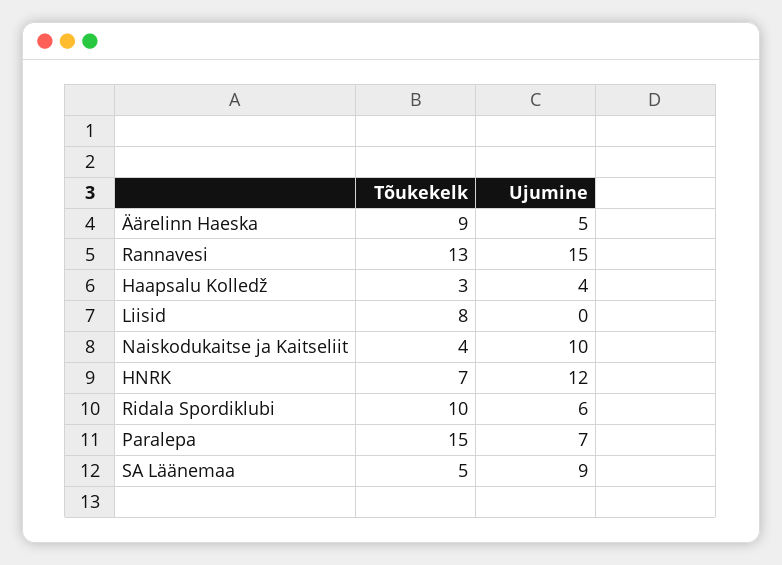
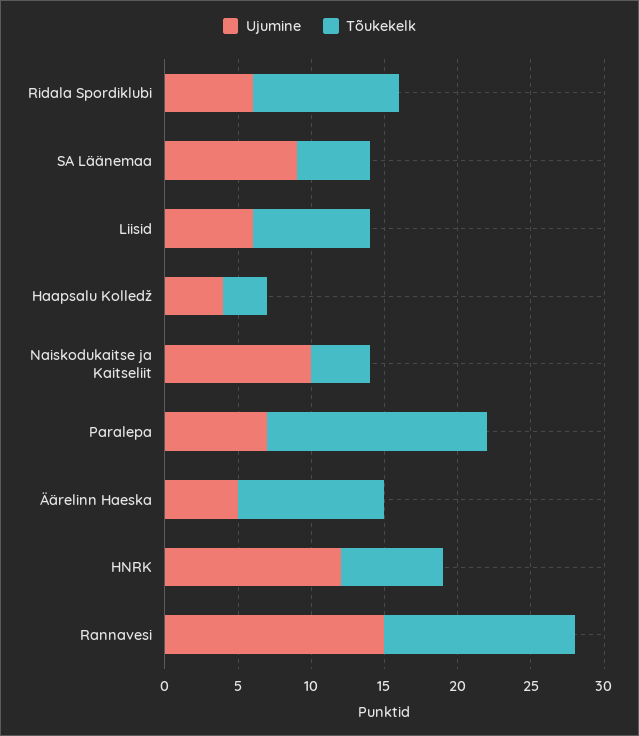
Tõukekelk, Äärelinn Haeska: 9 -> 10
Ujumine, Liisid: 0 -> 6

